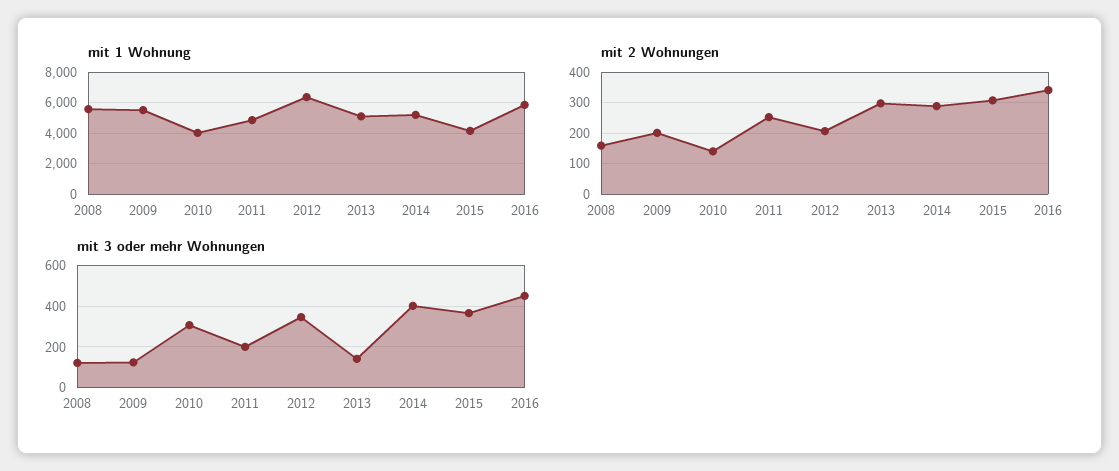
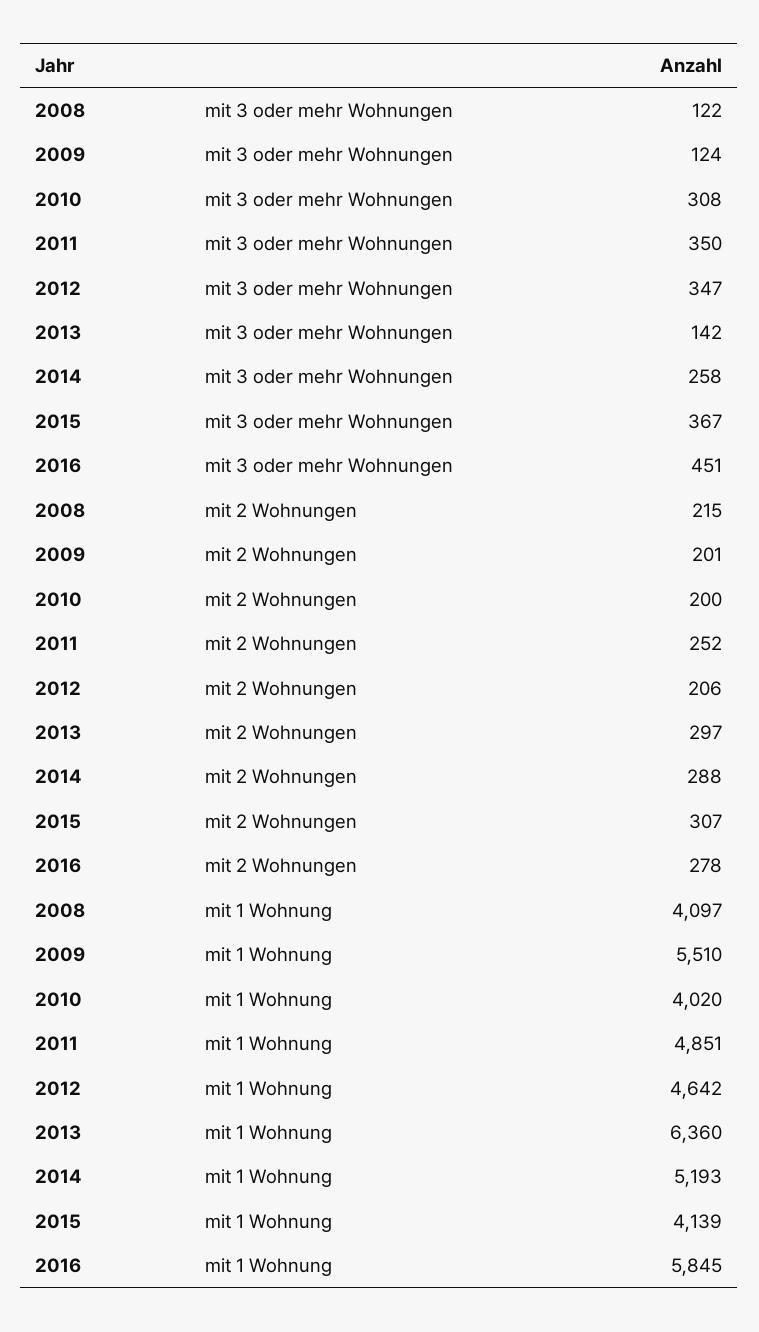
mit 1 Wohnung, 2008: 5500 -> 4097
mit 1 Wohnung, 2012: 6500 -> 4642
mit 1 Wohnung, 2013: 5000 -> 6360
mit 2 Wohnungen, 2008: 160 -> 215
mit 2 Wohnungen, 2010: 140 -> 200
mit 2 Wohnungen, 2016: 340 -> 278
mit 3 oder mehr Wohnungen, 2011: 200 -> 350
mit 3 oder mehr Wohnungen, 2014: 400 -> 258

